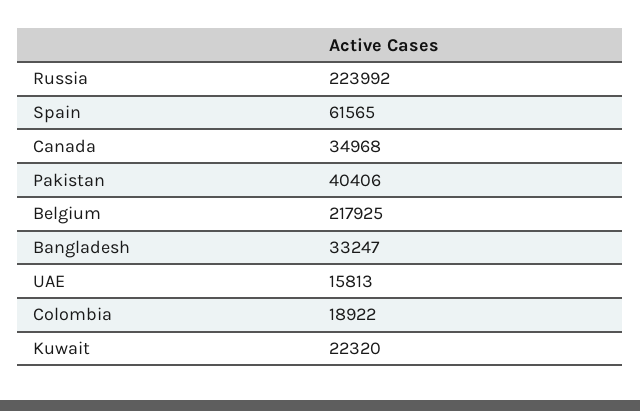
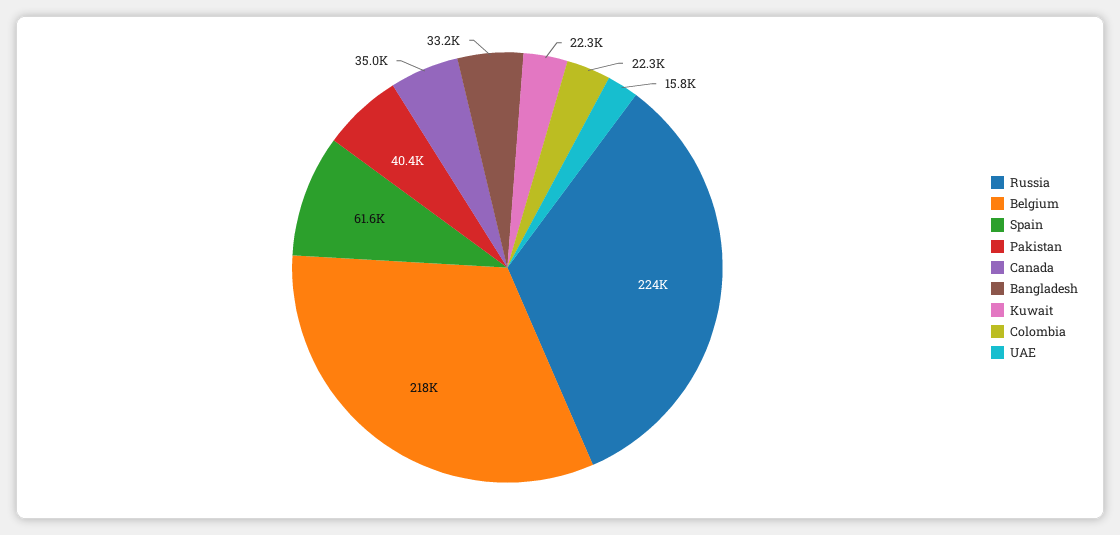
Colombia: 18922 -> 22300

